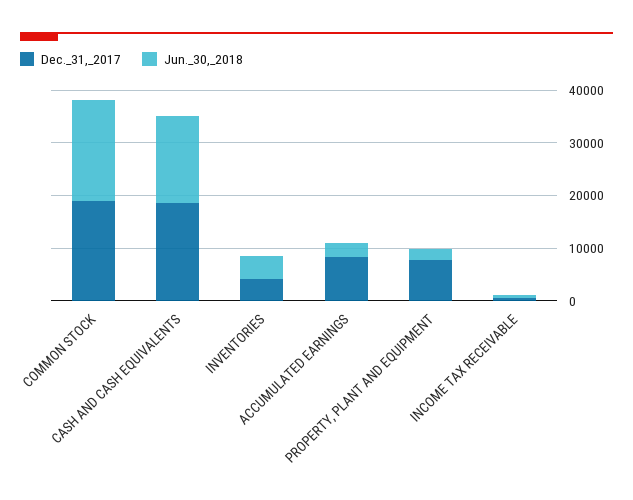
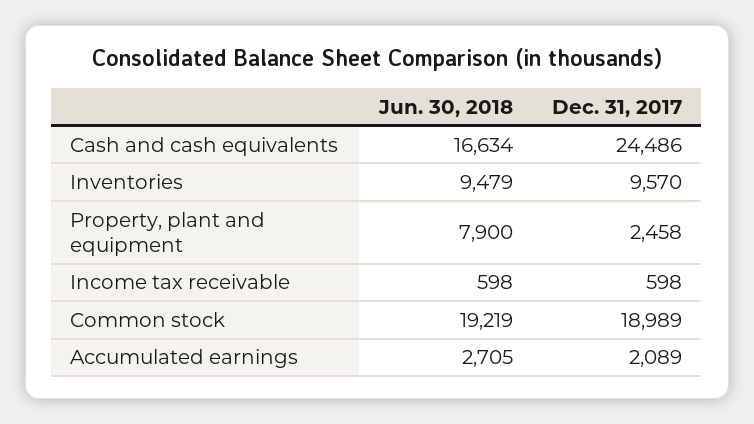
Dec._31,_2017, CASH AND CASH EQUIVALENTS: 18000 -> 24486
Dec._31,_2017, INVENTORIES: 4000 -> 9570
Jun._30,_2018, INVENTORIES: 4000 -> 9479
Dec._31,_2017, ACCUMULATED EARNINGS: 8000 -> 2089
Dec._31,_2017, PROPERTY, PLANT AND EQUIPMENT: 8000 -> 2458
Jun._30,_2018, PROPERTY, PLANT AND EQUIPMENT: 2000 -> 7900

